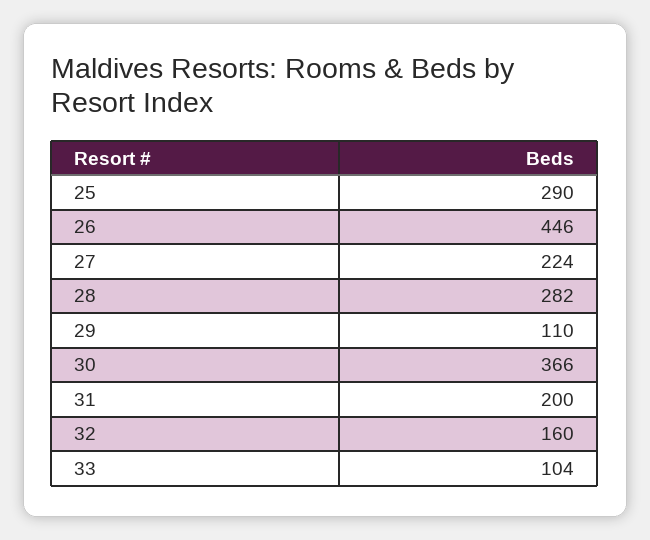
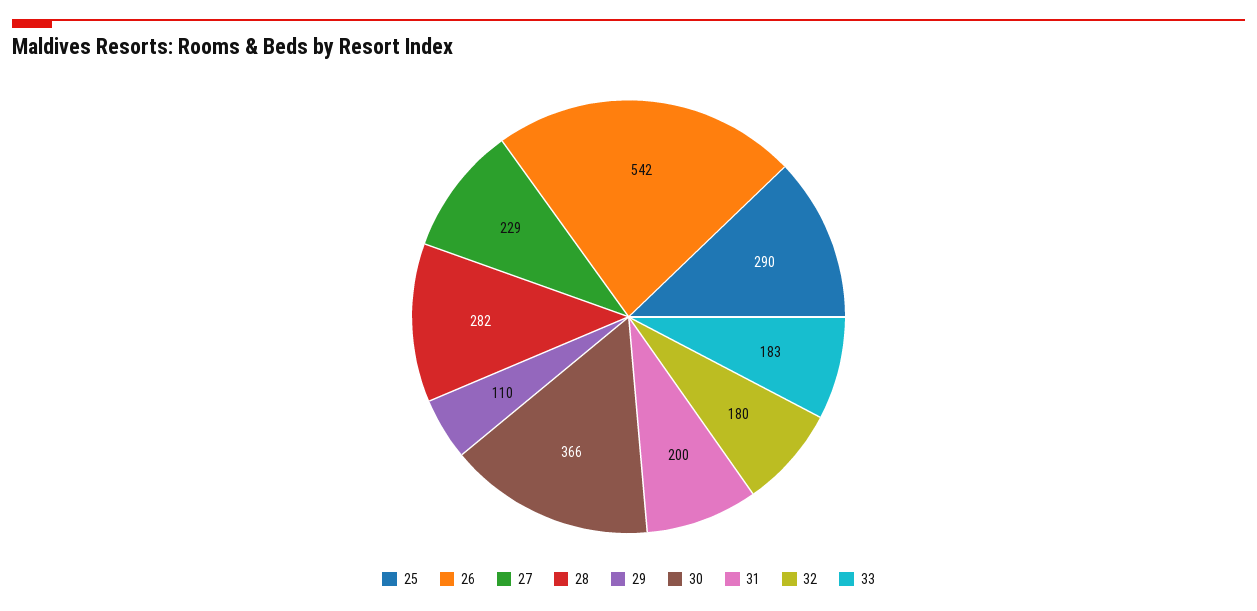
26: 446 -> 542
27: 224 -> 229
32: 160 -> 180
33: 104 -> 183

